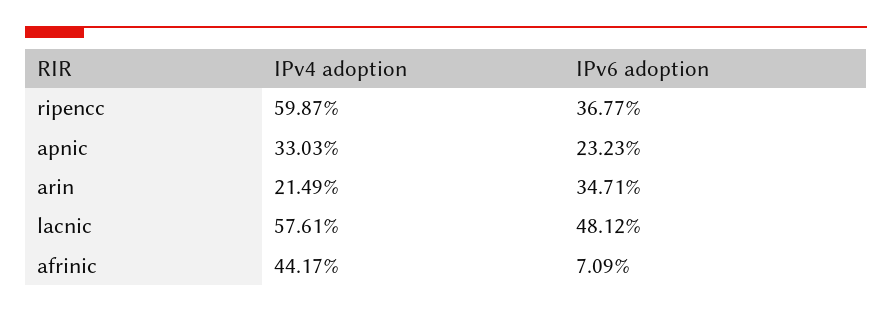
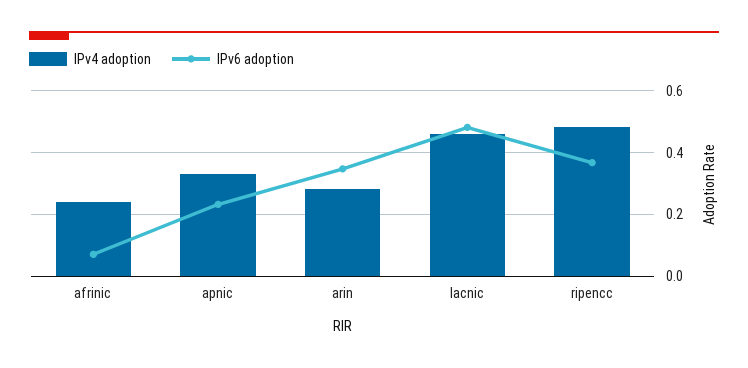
IPv4 adoption, ripencc: 0.5987 -> 0.48
IPv4 adoption, arin: 0.2149 -> 0.28
IPv4 adoption, lacnic: 0.5761 -> 0.46
IPv4 adoption, afrinic: 0.4417 -> 0.24

